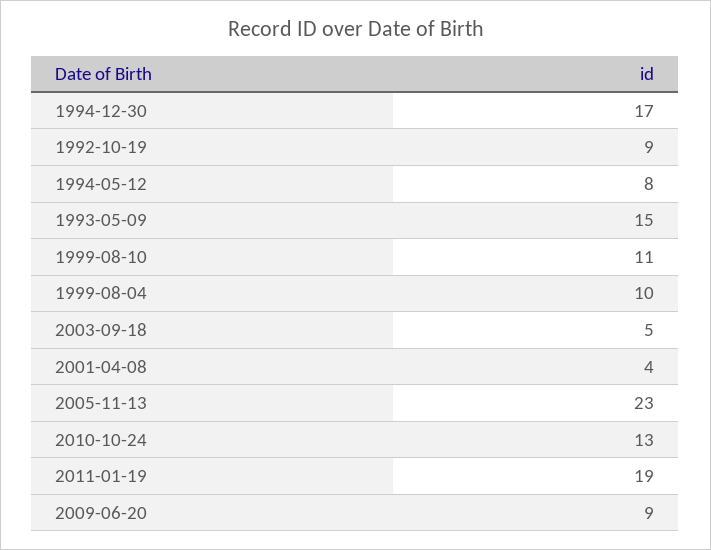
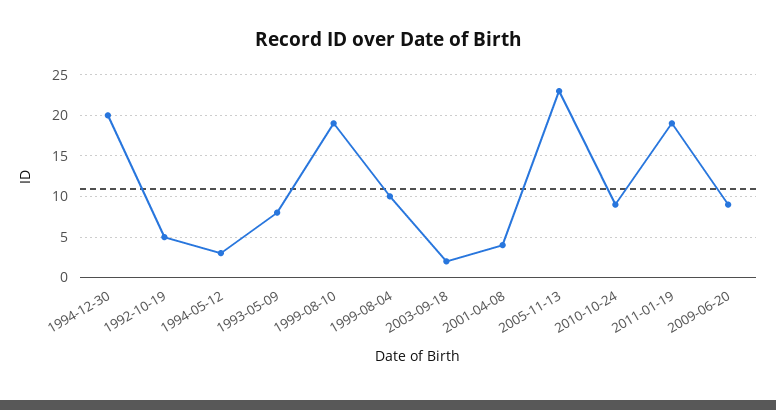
1994-12-30: 17 -> 20
1992-10-19: 9 -> 5
1994-05-12: 8 -> 3
1993-05-09: 15 -> 8
1999-08-10: 11 -> 19
2003-09-18: 5 -> 2
2010-10-24: 13 -> 9

